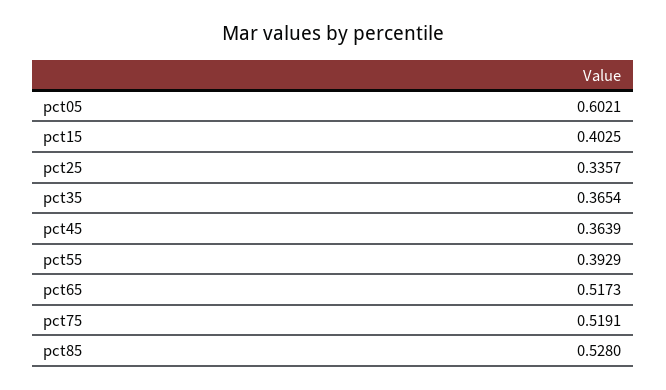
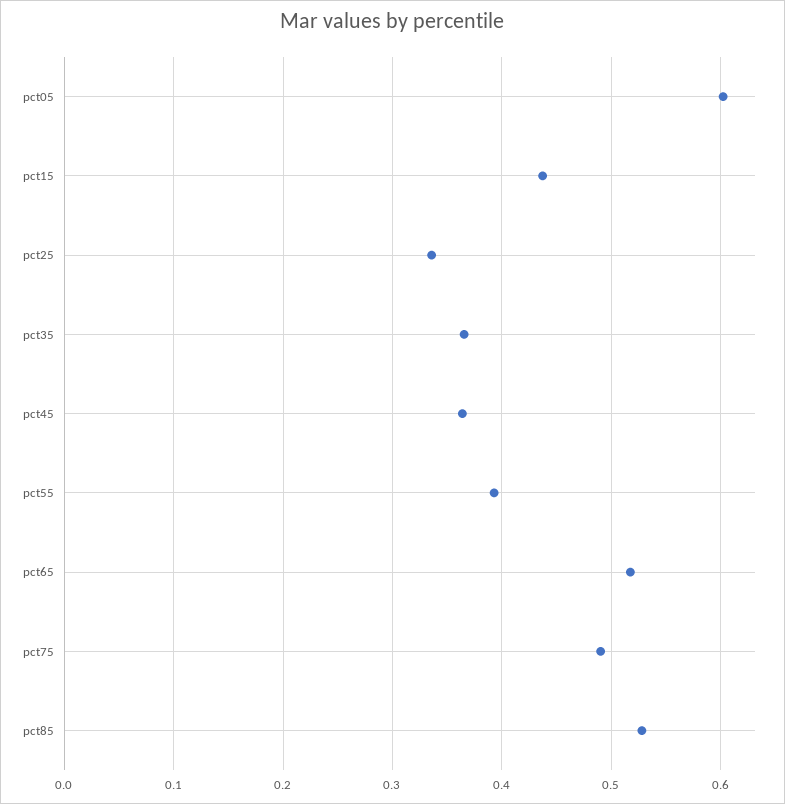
pct15: 0.4025 -> 0.44
pct75: 0.5191 -> 0.49

